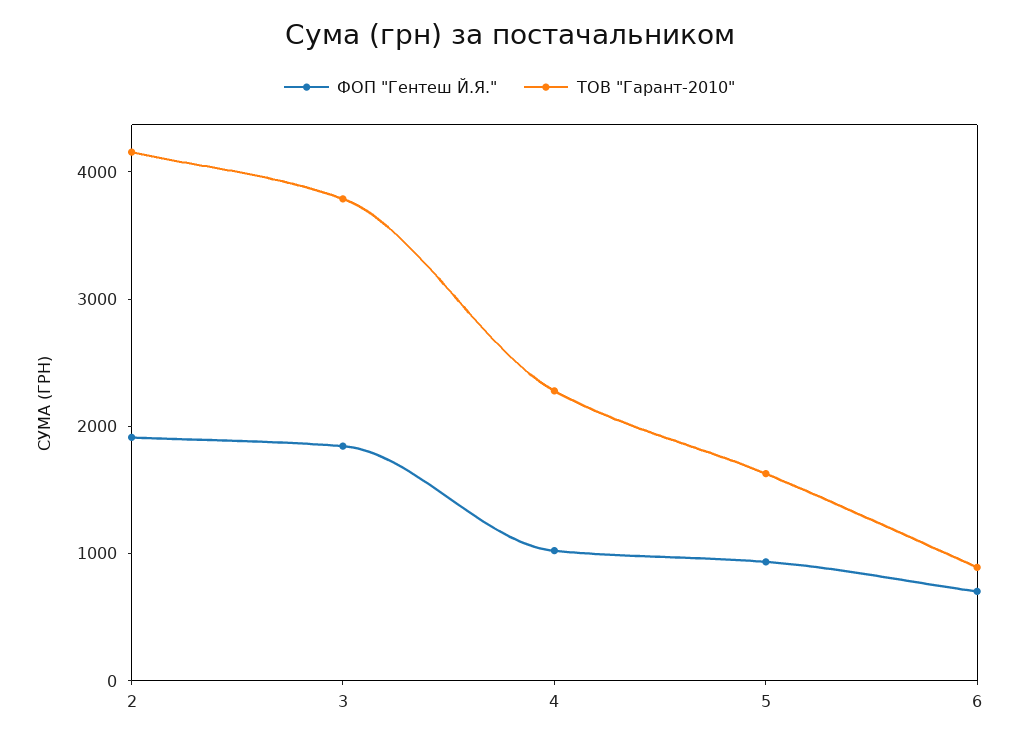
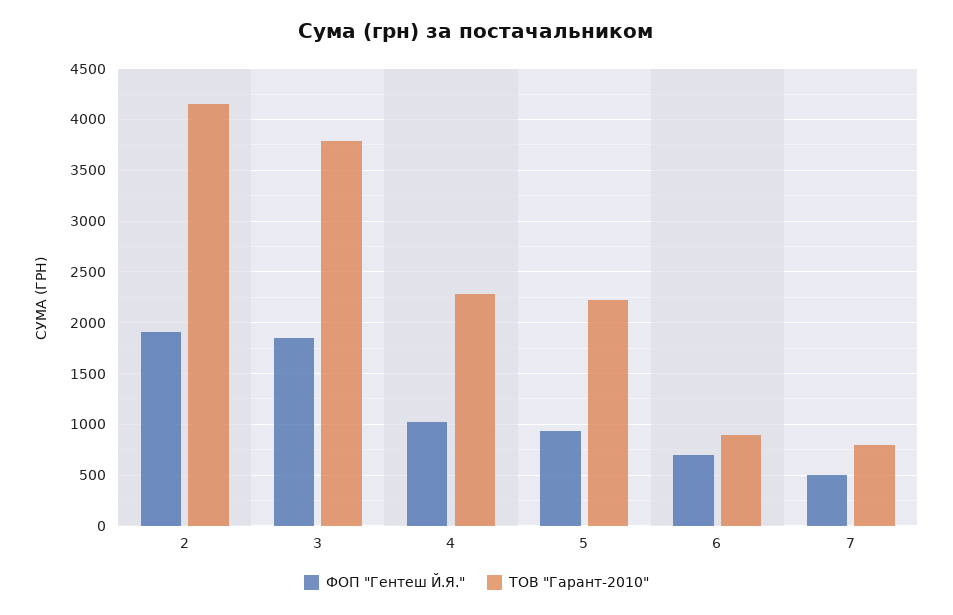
ТОВ "Гарант-2010", 5: 1600 -> 2200
ФОП "Гентеш Й.Я.", 7: none -> 500
ТОВ "Гарант-2010", 7: none -> 800

